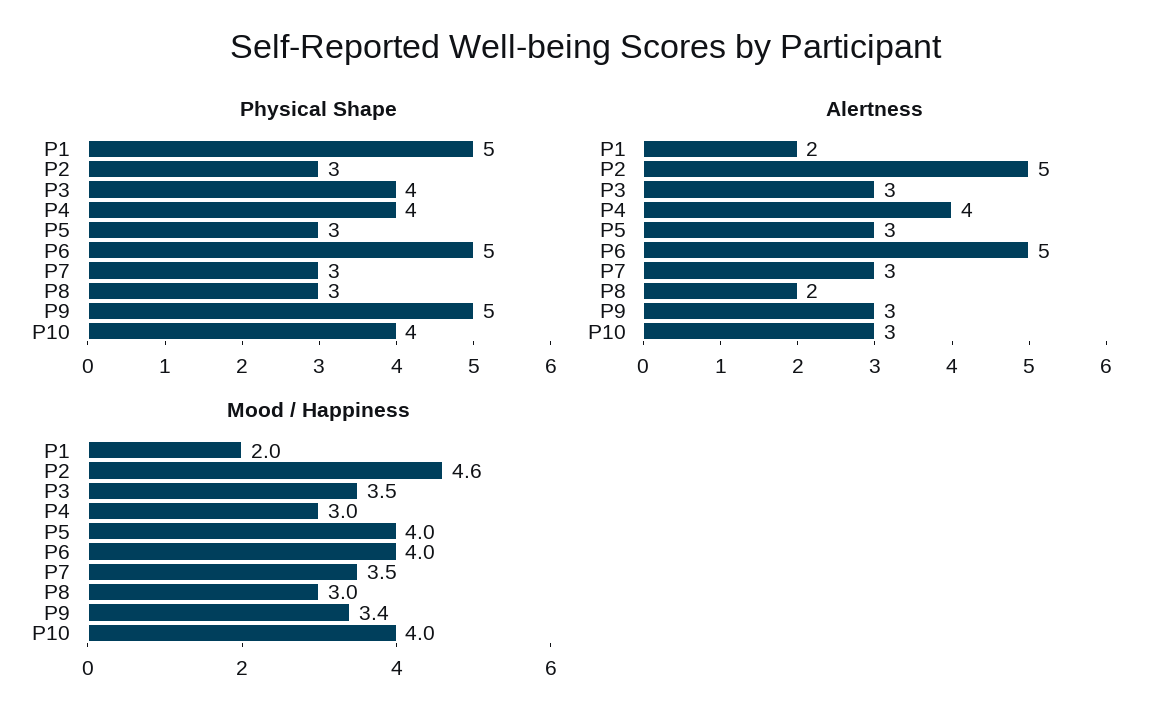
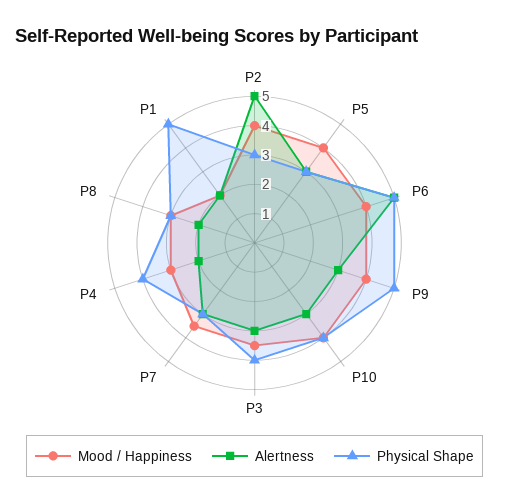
Alertness, P4: 4 -> 2
Mood / Happiness, P2: 4.6 -> 4
Mood / Happiness, P9: 3.4 -> 4

